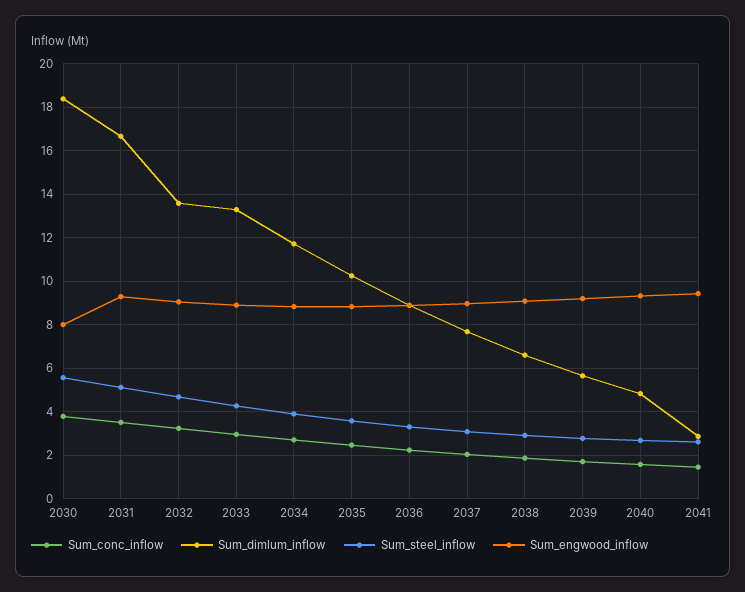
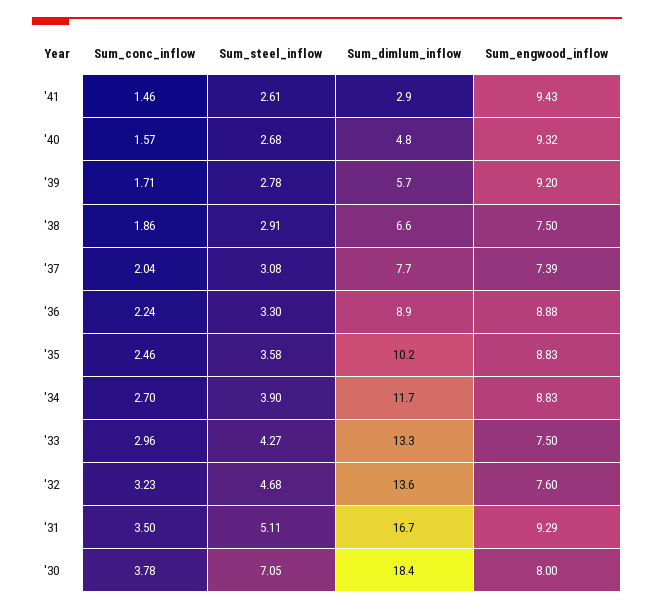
Sum_steel_inflow, 2030: 5.5 -> 7.05
Sum_engwood_inflow, 2032: 9 -> 7.6
Sum_engwood_inflow, 2033: 9 -> 7.5
Sum_engwood_inflow, 2037: 9 -> 7.39
Sum_engwood_inflow, 2038: 9 -> 7.5

